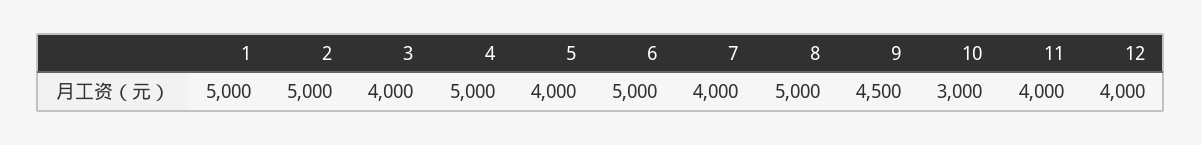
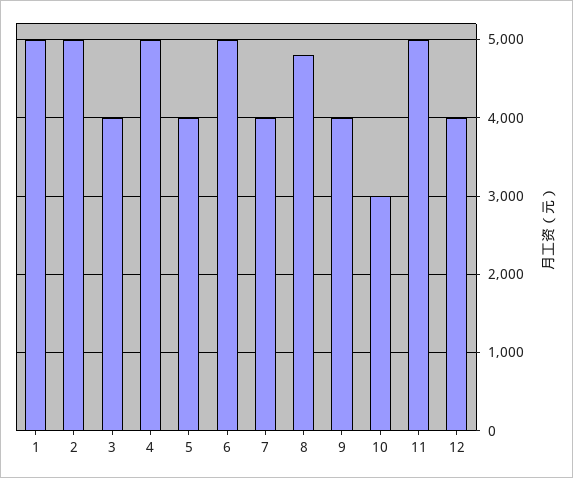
8: 5000 -> 4800
9: 4500 -> 4000
11: 4000 -> 5000

